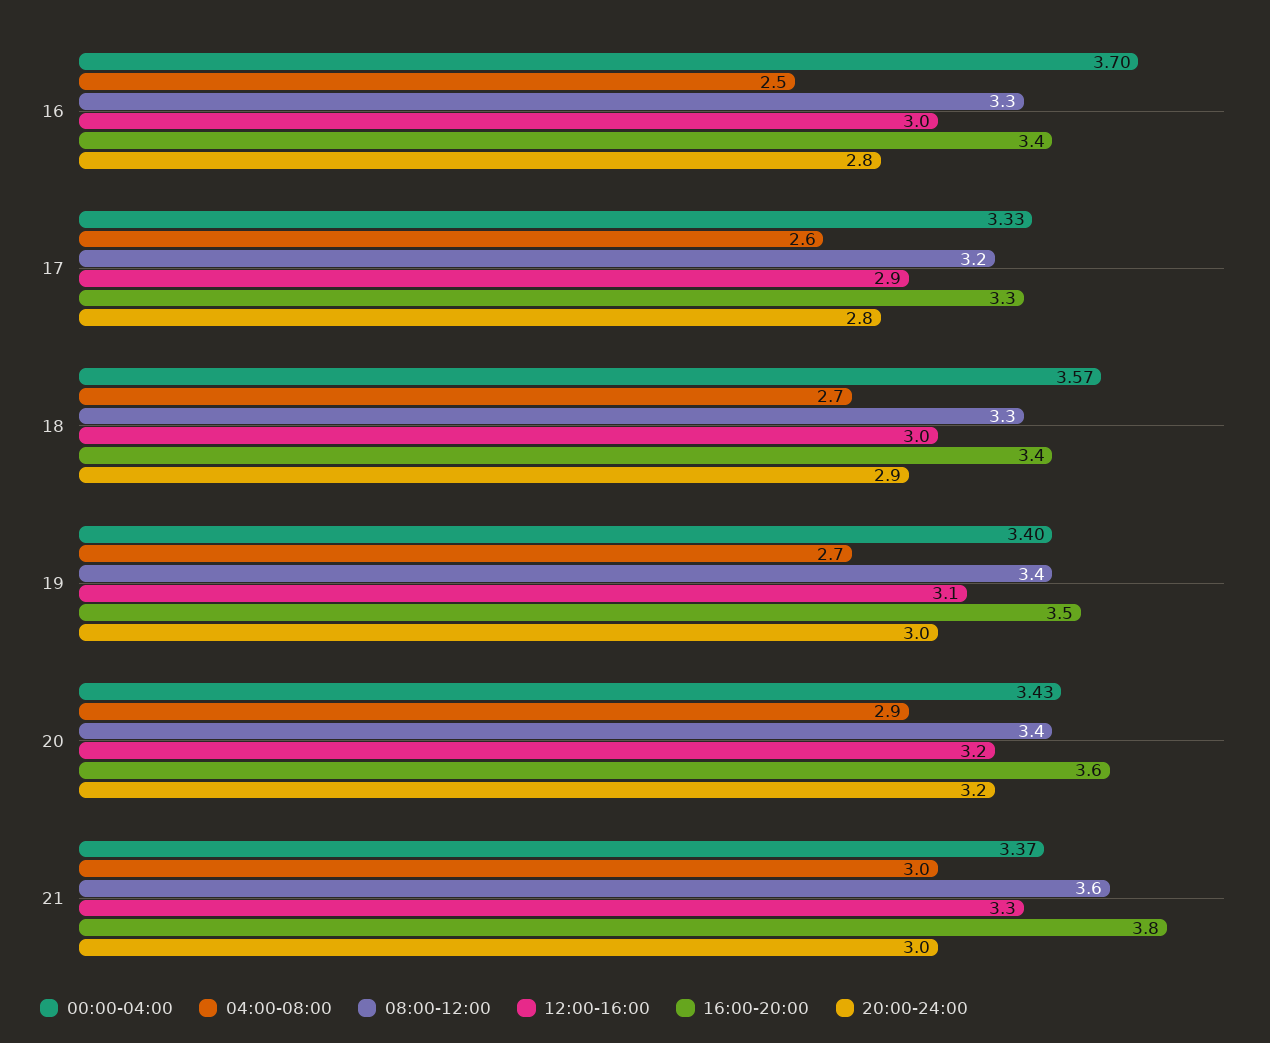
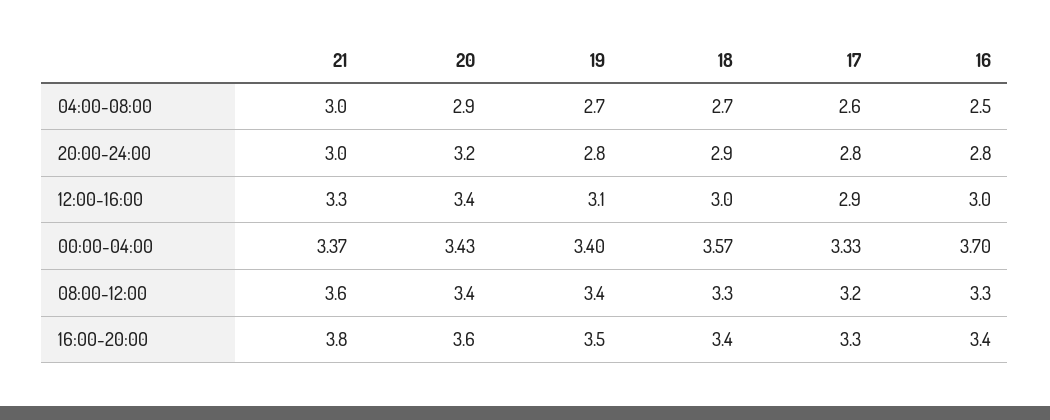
20:00-24:00, 19: 3 -> 2.8
12:00-16:00, 20: 3.2 -> 3.4

